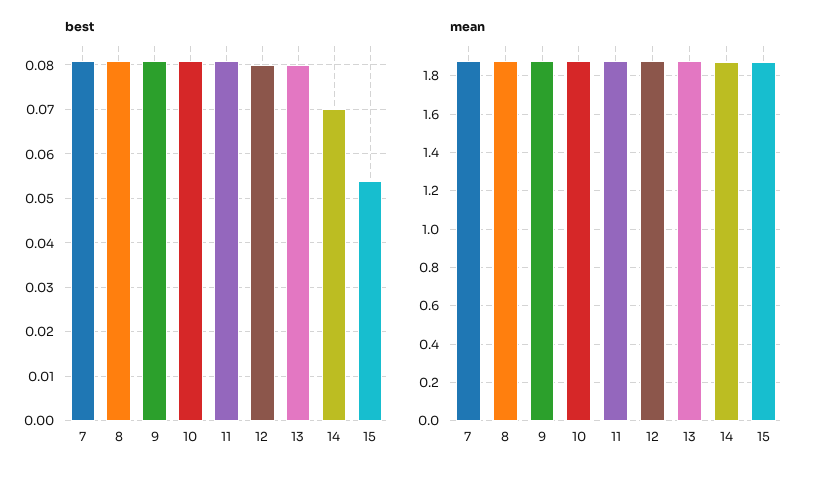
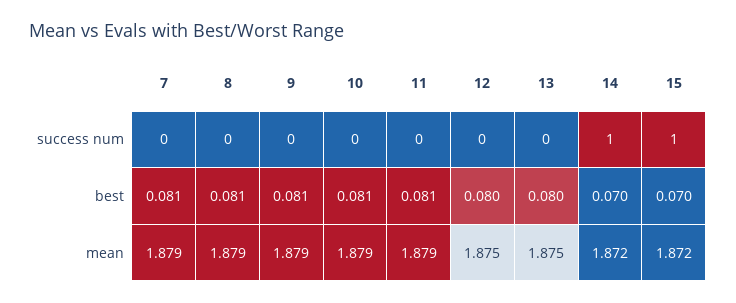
best, 15: 0.055 -> 0.07
success num, 7: none -> 0
success num, 8: none -> 0
success num, 9: none -> 0
success num, 10: none -> 0
success num, 11: none -> 0
success num, 12: none -> 0
success num, 13: none -> 0
success num, 14: none -> 1
success num, 15: none -> 1

